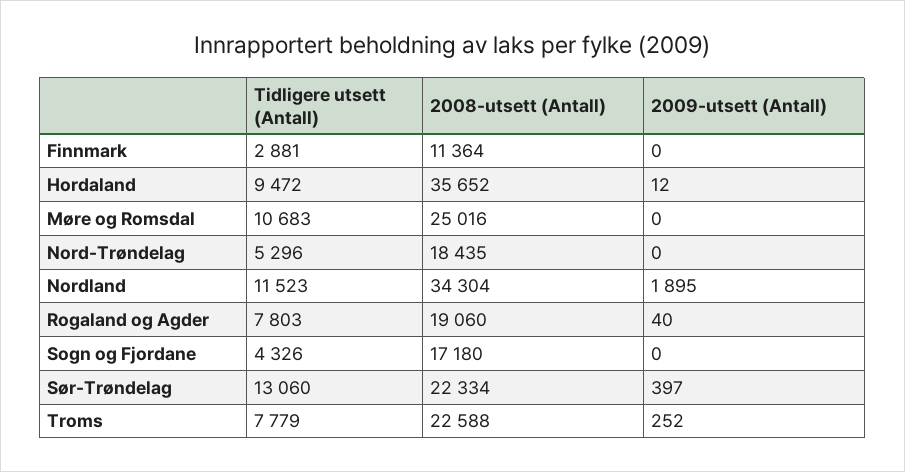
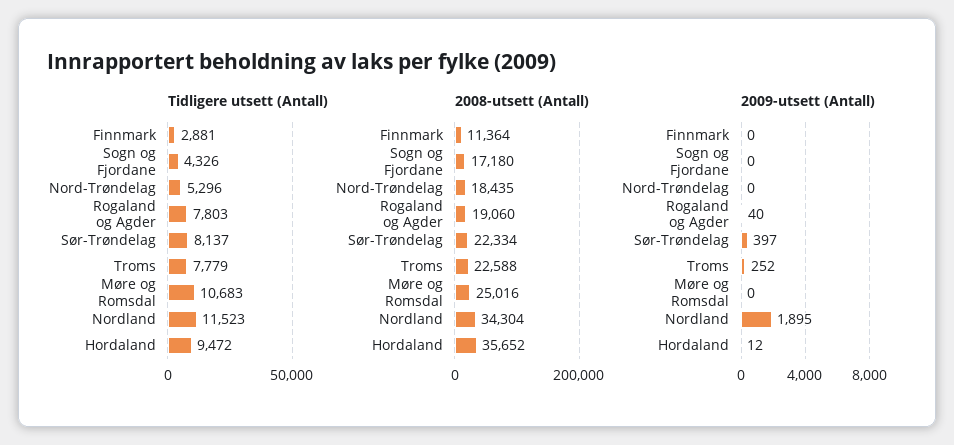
Tidligere utsett (Antall), Sør-Trøndelag: 13060 -> 8137

